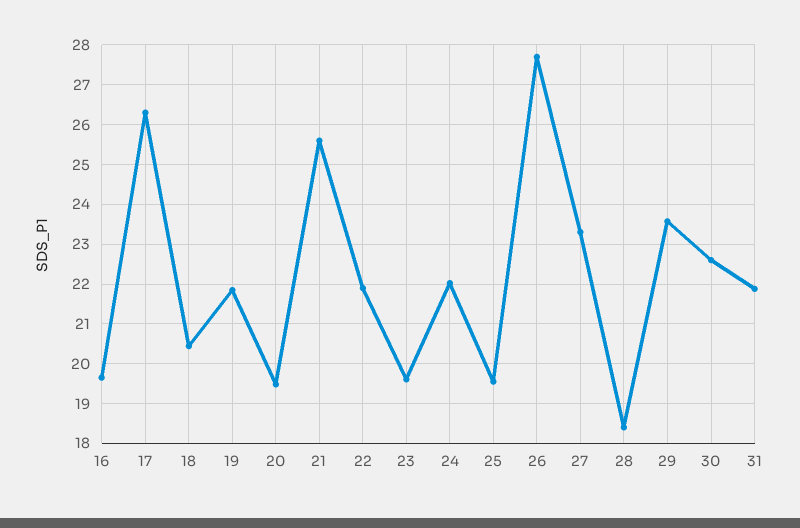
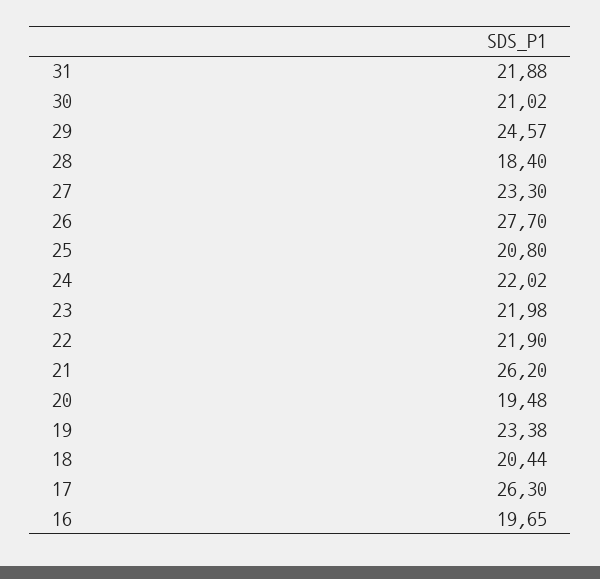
19: 21.8 -> 23.38
21: 25.6 -> 26.2
23: 19.6 -> 21.98
25: 19.6 -> 20.8
29: 23.6 -> 24.57
30: 22.6 -> 21.02

